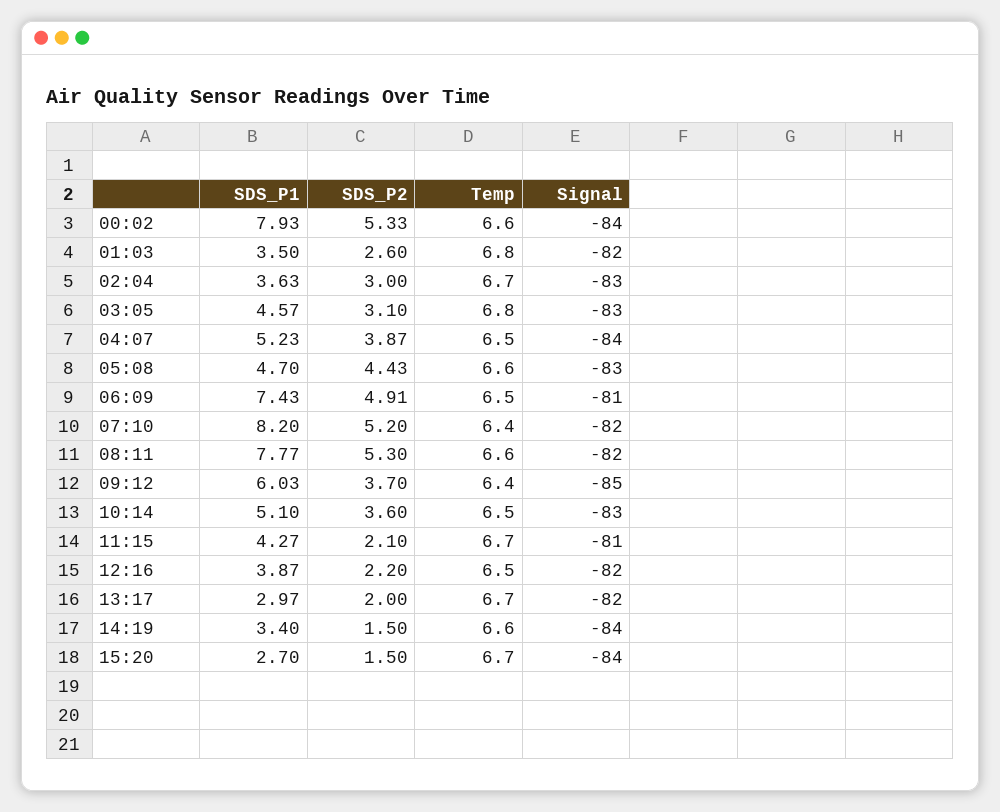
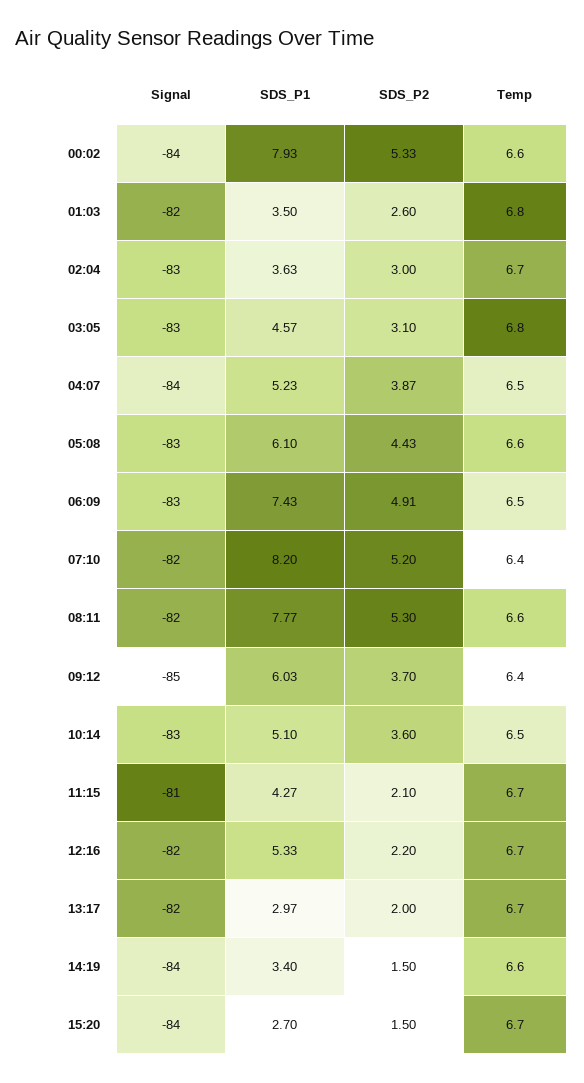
SDS_P1, 05:08: 4.7 -> 6.1
Signal, 06:09: -81 -> -83
SDS_P1, 12:16: 3.87 -> 5.33
Temp, 12:16: 6.5 -> 6.7

